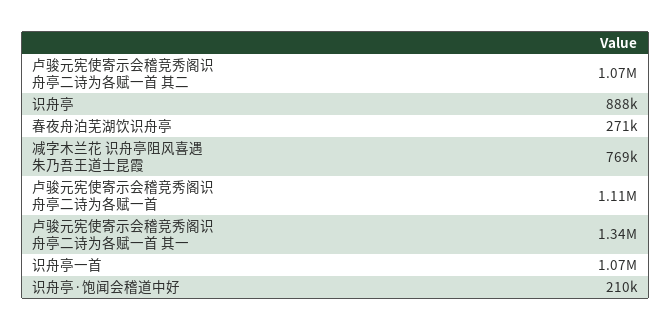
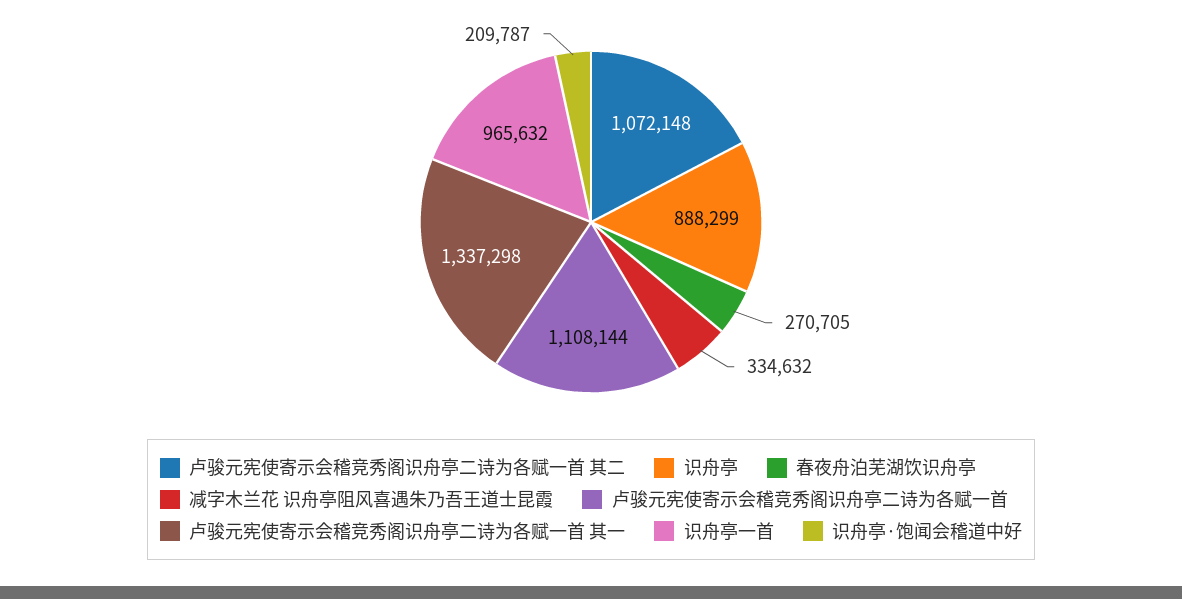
减字木兰花 识舟亭阻风喜遇朱乃吾王道士昆霞: 769000 -> 334632
识舟亭一首: 1070000 -> 965632

